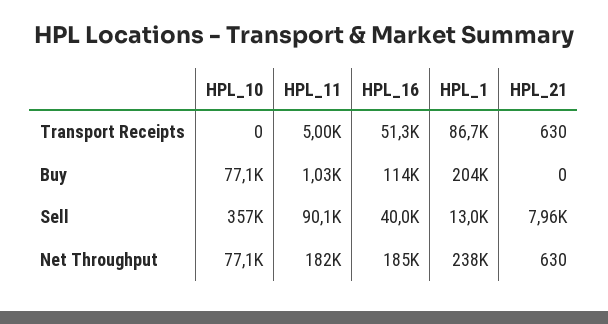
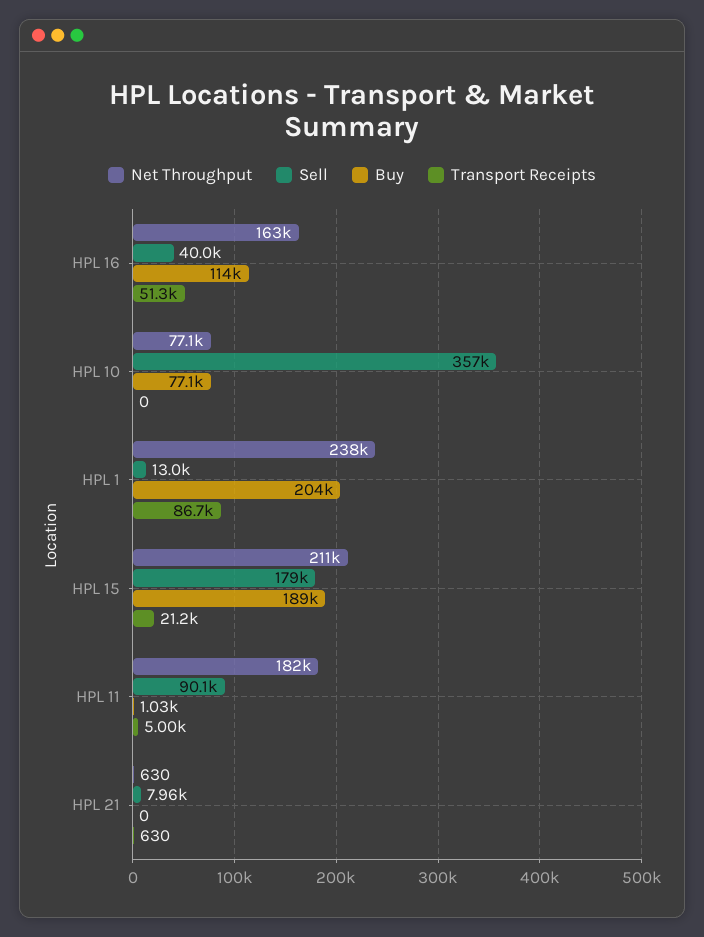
Net Throughput, HPL_16: 185000 -> 163000
Net Throughput, HPL 15: none -> 211000
Sell, HPL 15: none -> 179000
Buy, HPL 15: none -> 189000
Transport Receipts, HPL 15: none -> 21200

